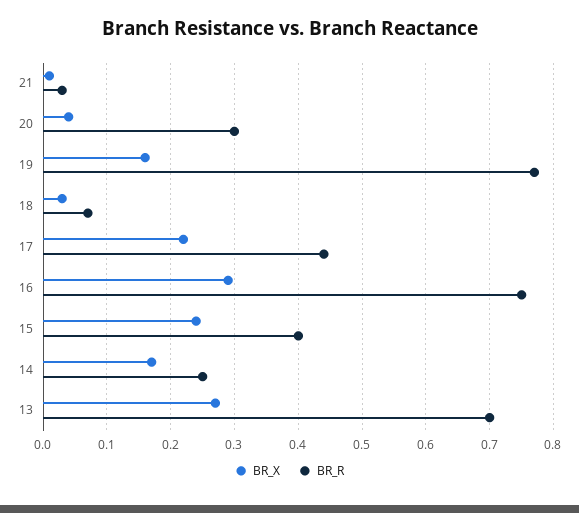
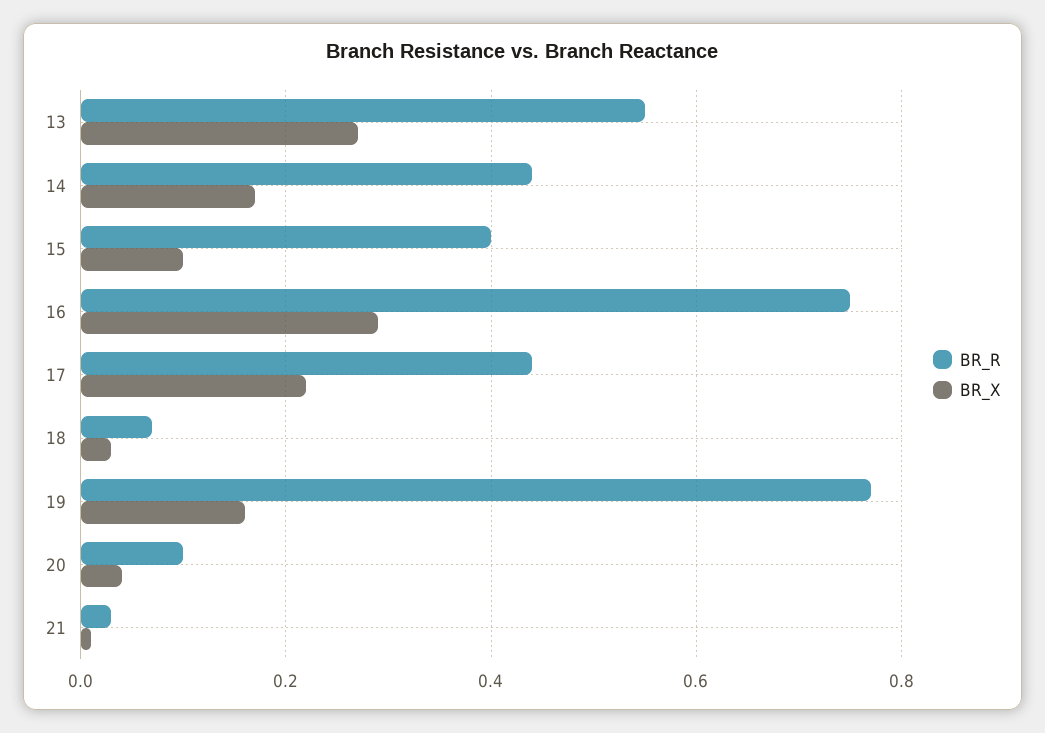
BR_R, 20: 0.3 -> 0.1
BR_X, 15: 0.24 -> 0.1
BR_R, 14: 0.25 -> 0.45
BR_R, 13: 0.7 -> 0.55

